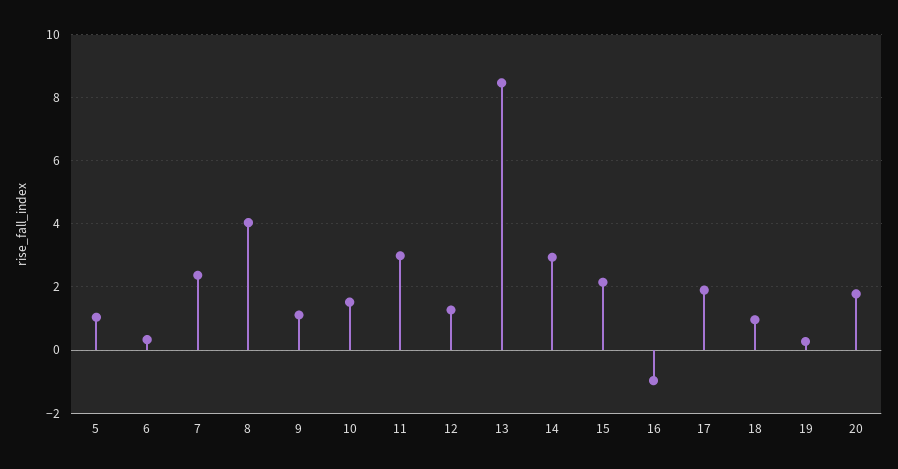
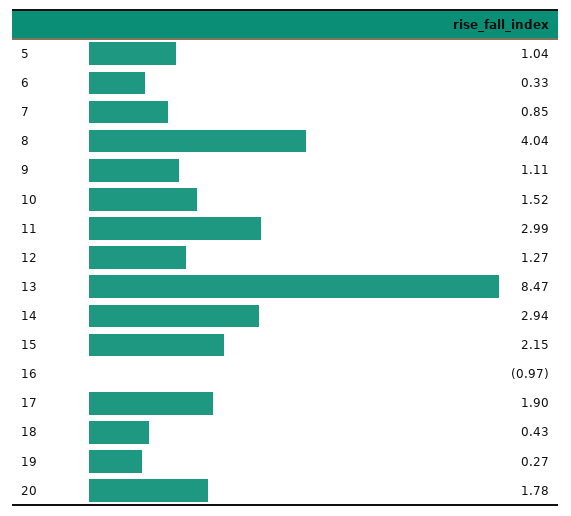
7: 2.4 -> 0.85
18: 1 -> 0.43

